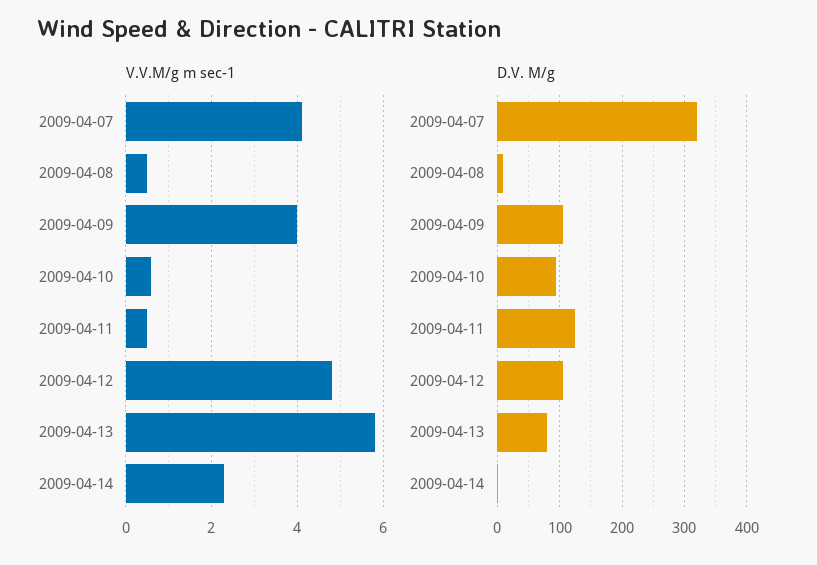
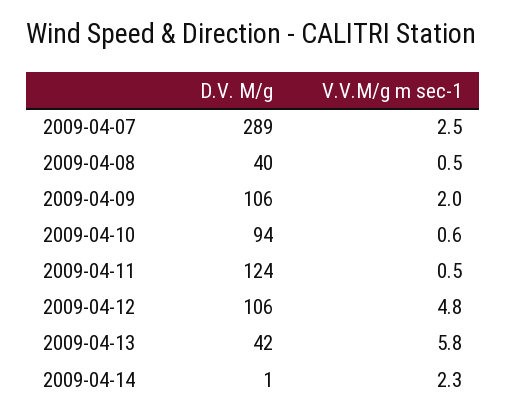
V.V.M/g m sec-1, 2009-04-07: 4 -> 2.5
V.V.M/g m sec-1, 2009-04-09: 4 -> 2
D.V. M/g, 2009-04-07: 320 -> 289
D.V. M/g, 2009-04-08: 10 -> 40
D.V. M/g, 2009-04-13: 80 -> 42

